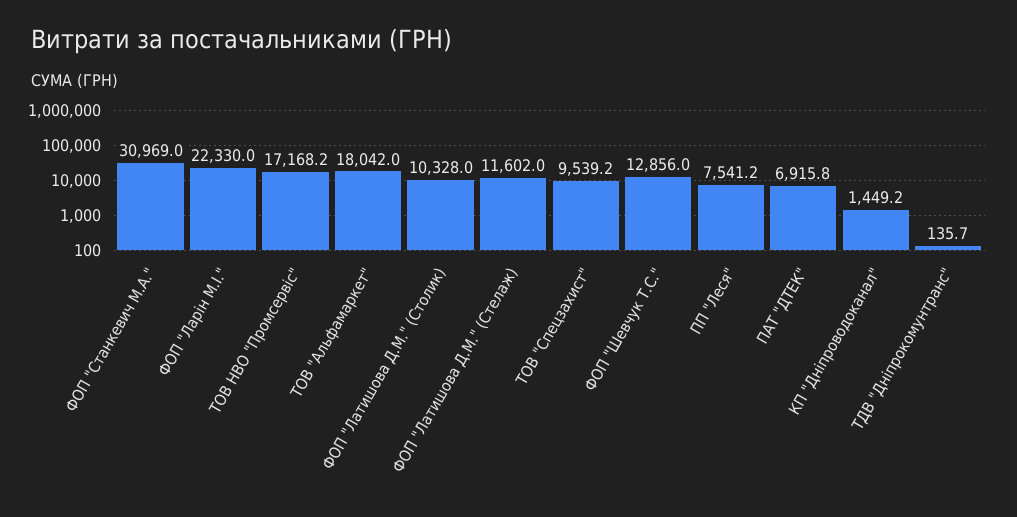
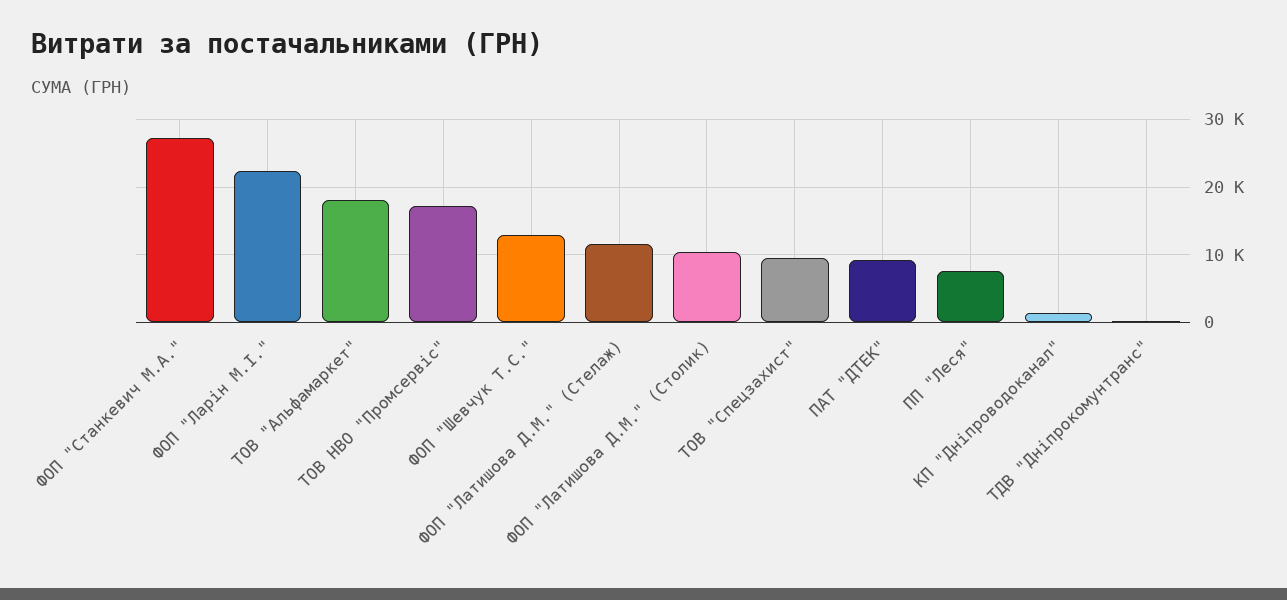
ФОП "Станкевич М.А.": 30969 -> 27000
ПАТ "ДТЕК": 6915.8 -> 9000

